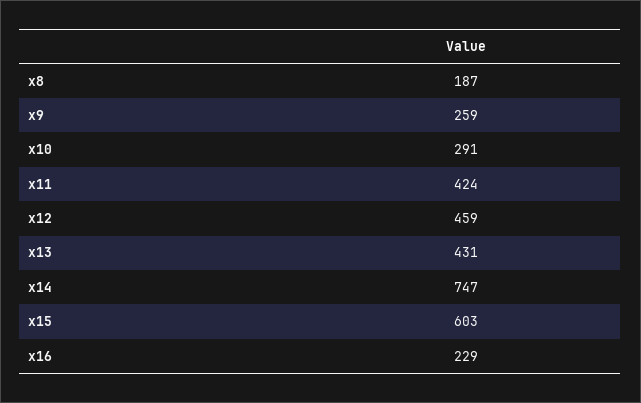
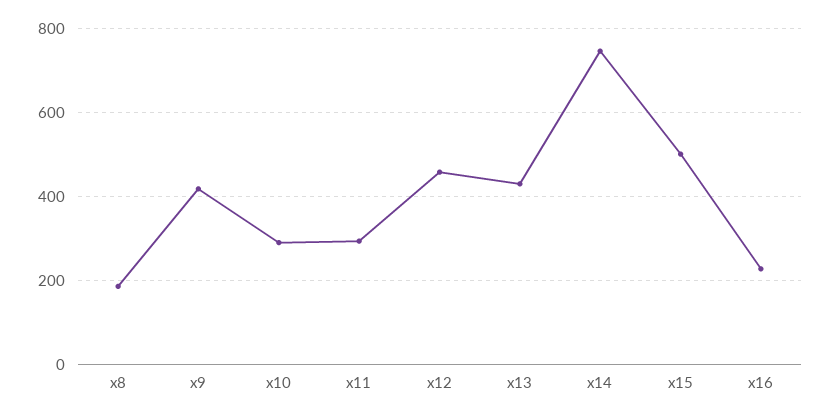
x9: 259 -> 420
x11: 424 -> 300
x15: 603 -> 500

